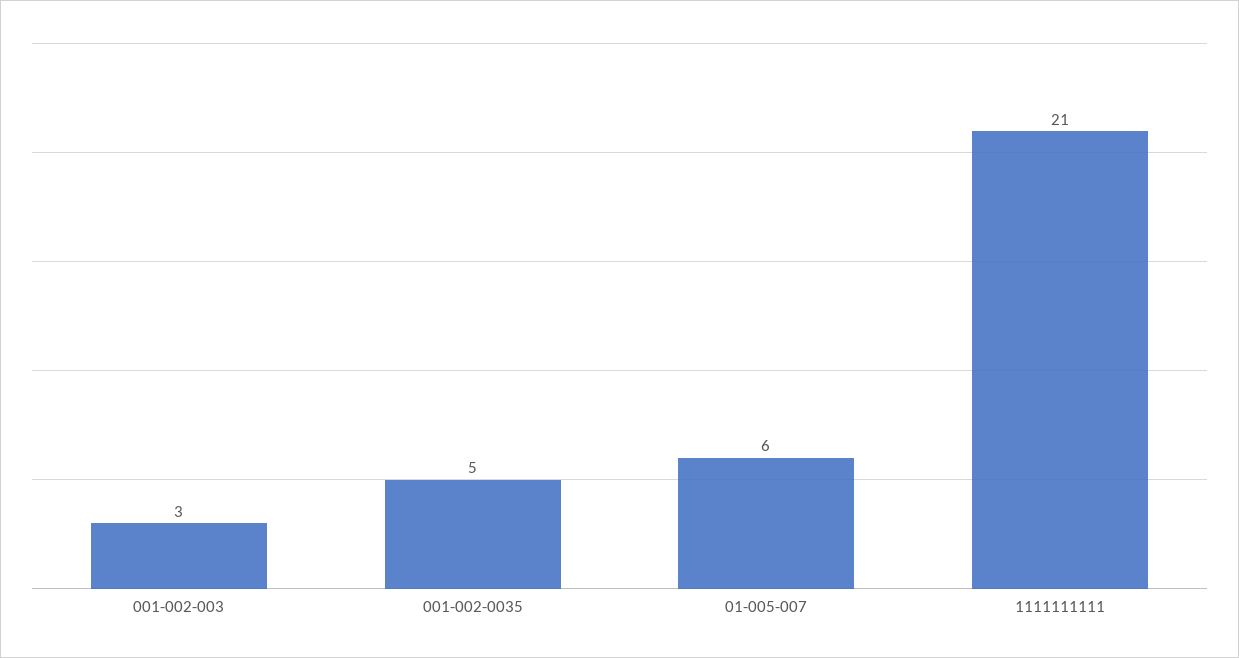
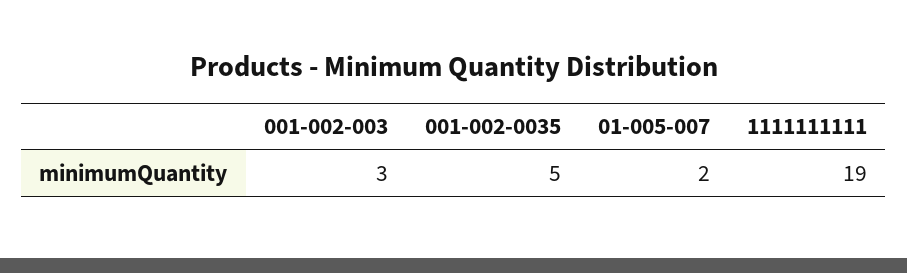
01-005-007: 6 -> 2
1111111111: 21 -> 19

